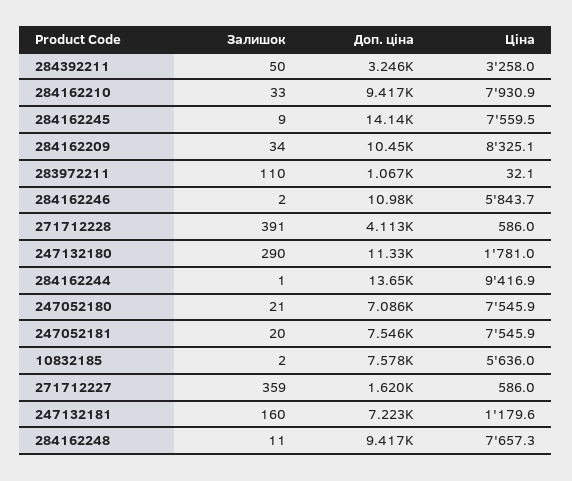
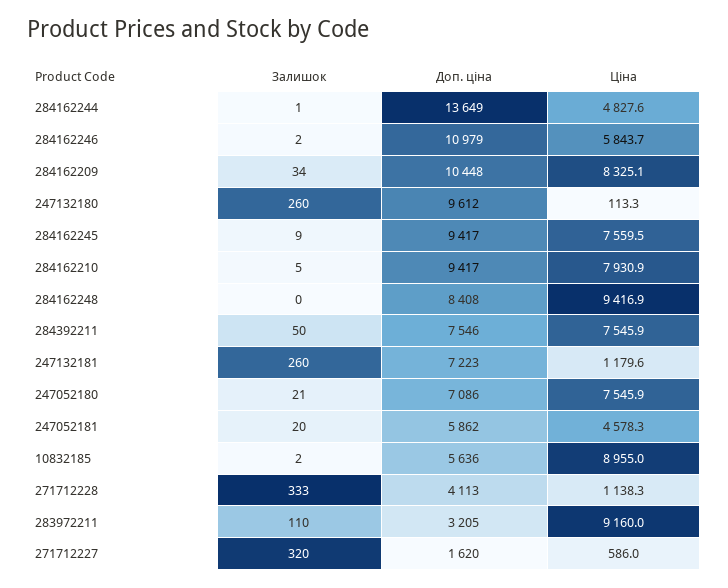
Доп. ціна, 284392211: 3246 -> 7546
Ціна, 284392211: 3258 -> 7545.9
Залишок, 284162210: 33 -> 5
Доп. ціна, 284162245: 14140 -> 9417
Доп. ціна, 283972211: 1067 -> 3205
Ціна, 283972211: 32.1 -> 9160
Залишок, 271712228: 391 -> 333
Ціна, 271712228: 586 -> 1138.3
Залишок, 247132180: 290 -> 260
Доп. ціна, 247132180: 11330 -> 9612
Ціна, 247132180: 1781 -> 113.3
Ціна, 284162244: 9416.9 -> 4827.6
Доп. ціна, 247052181: 7546 -> 5862
Ціна, 247052181: 7545.9 -> 4578.3
Доп. ціна, 10832185: 7578 -> 5636
Ціна, 10832185: 5636 -> 8955
Залишок, 271712227: 359 -> 320
Залишок, 247132181: 160 -> 260
Залишок, 284162248: 11 -> 0
Доп. ціна, 284162248: 9417 -> 8408
Ціна, 284162248: 7657.3 -> 9416.9

